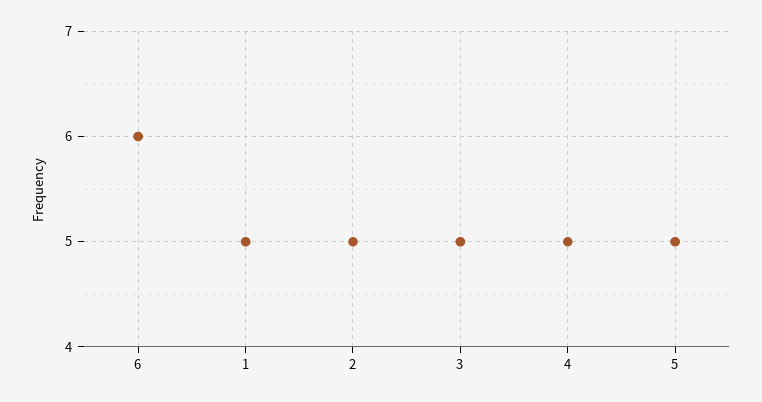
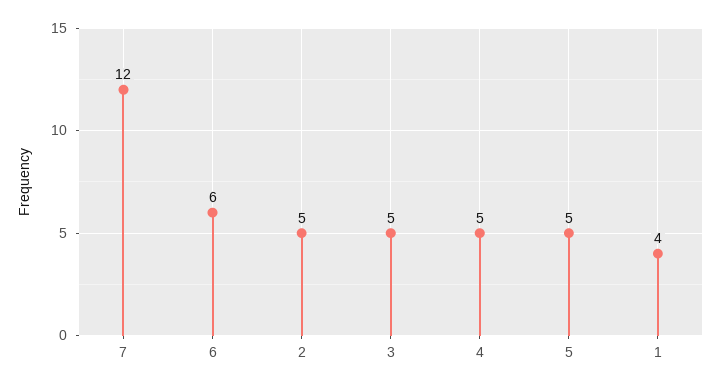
1: 5 -> 4
7: none -> 12

